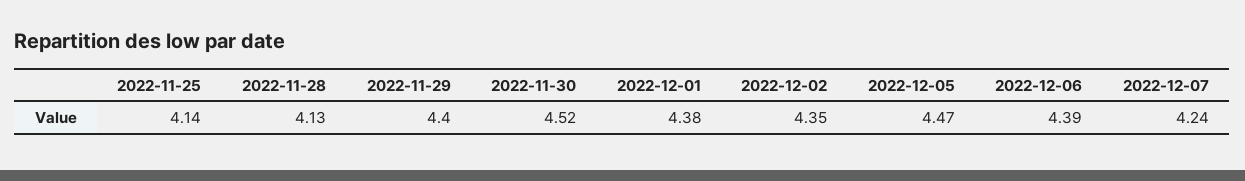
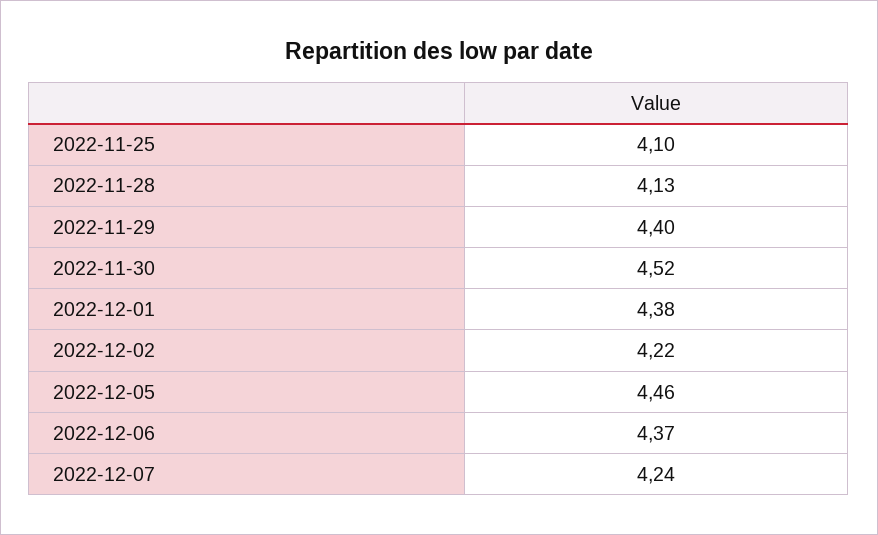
2022-11-25: 4.14 -> 4.1
2022-12-02: 4.35 -> 4.22
2022-12-05: 4.47 -> 4.46
2022-12-06: 4.39 -> 4.37

